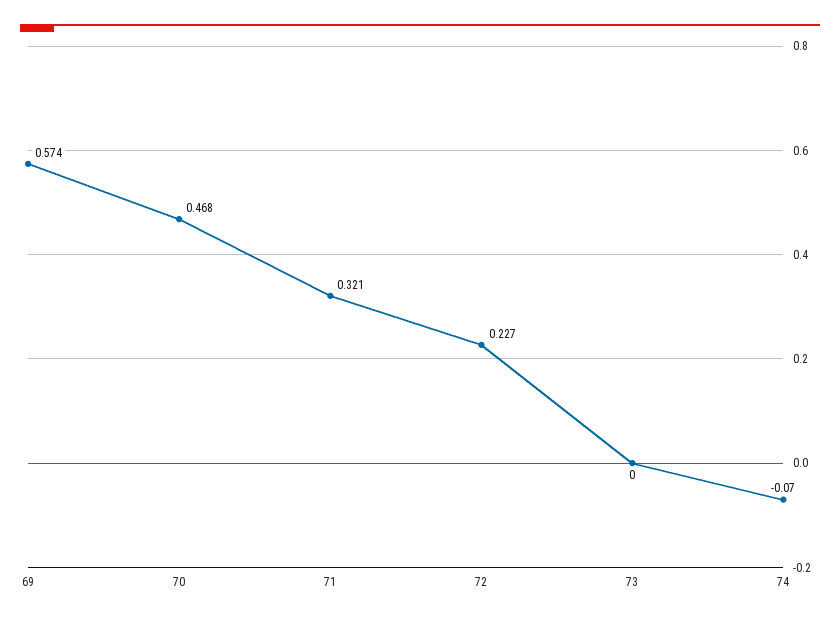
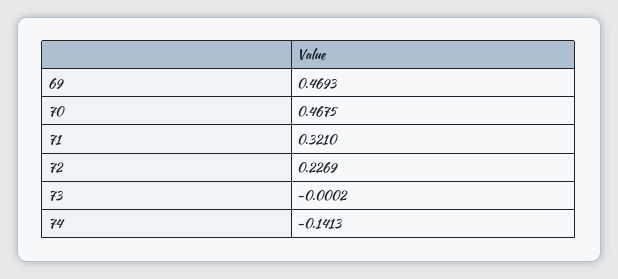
69: 0.574 -> 0.4693
74: -0.07 -> -0.1413

